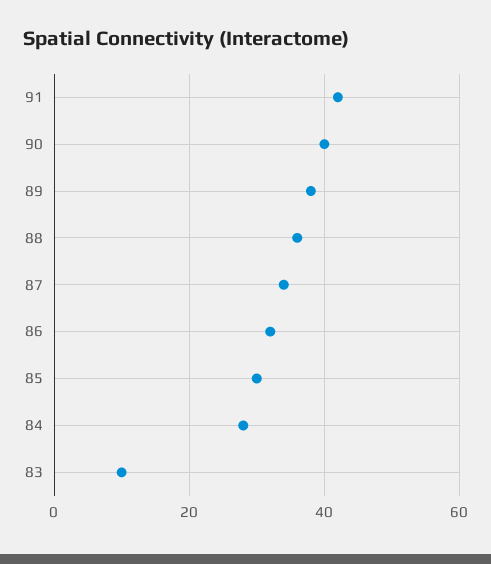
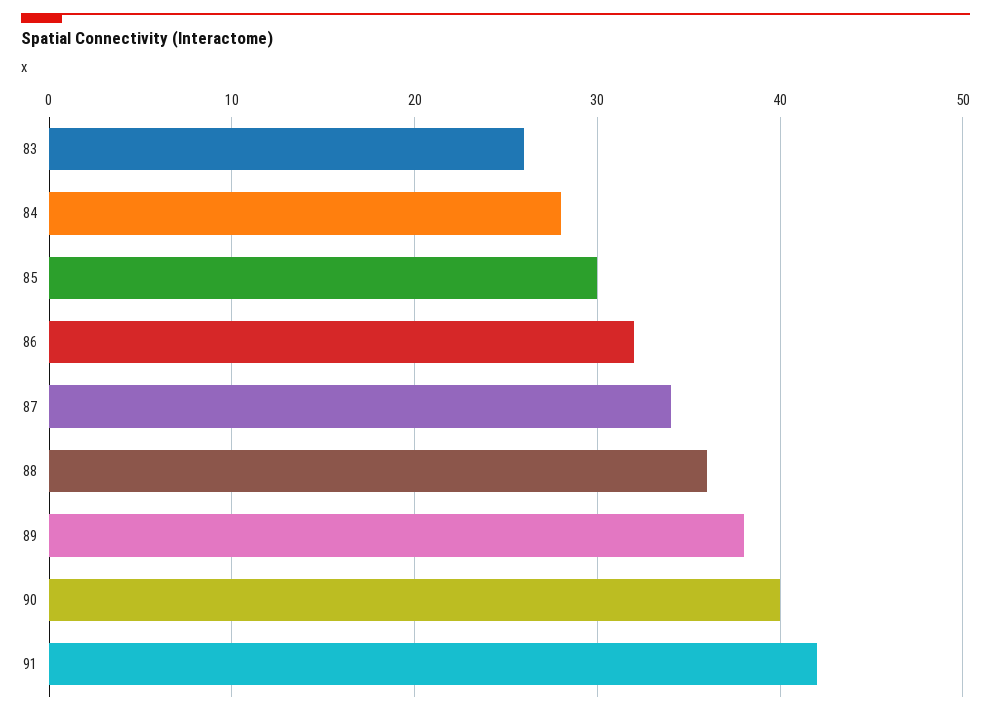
83: 10 -> 26

